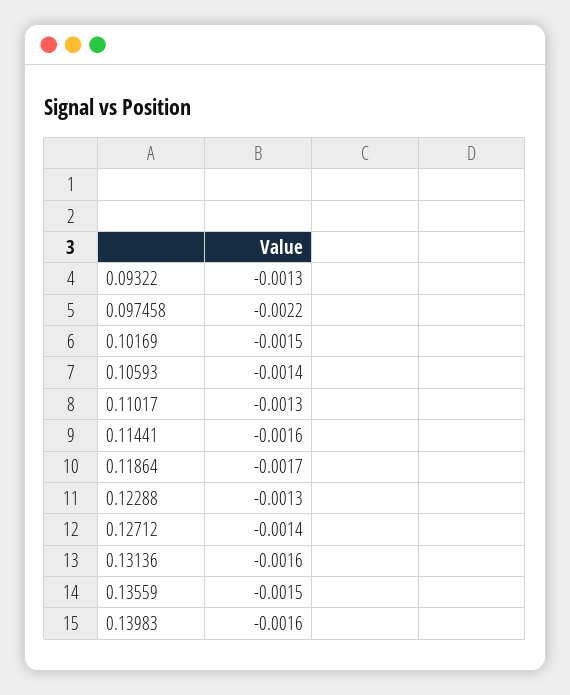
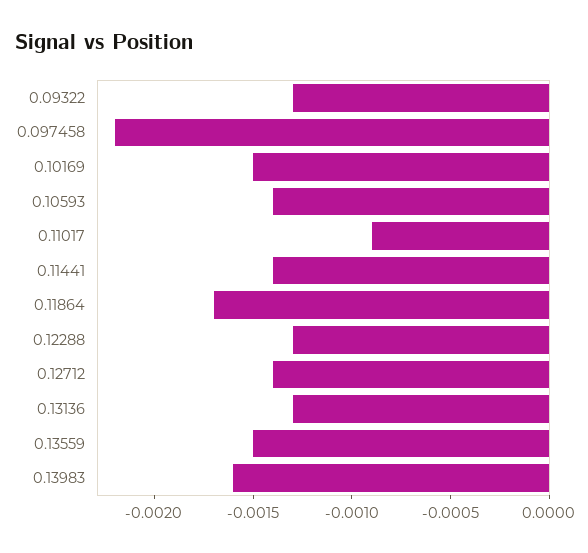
0.11017: -0.0013 -> -0.0009
0.11441: -0.0016 -> -0.0014
0.13136: -0.0016 -> -0.0013

